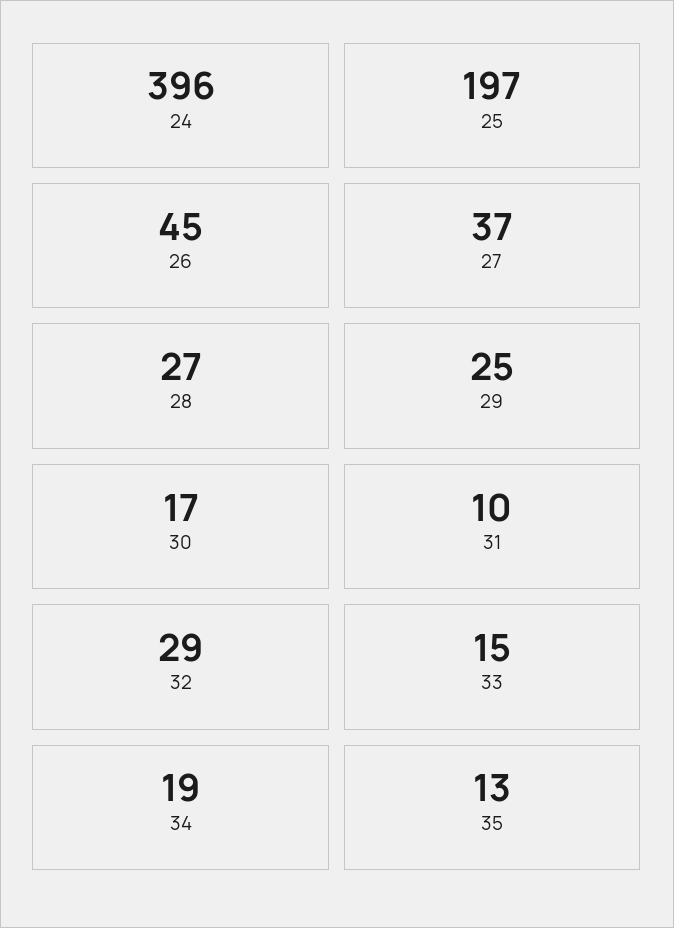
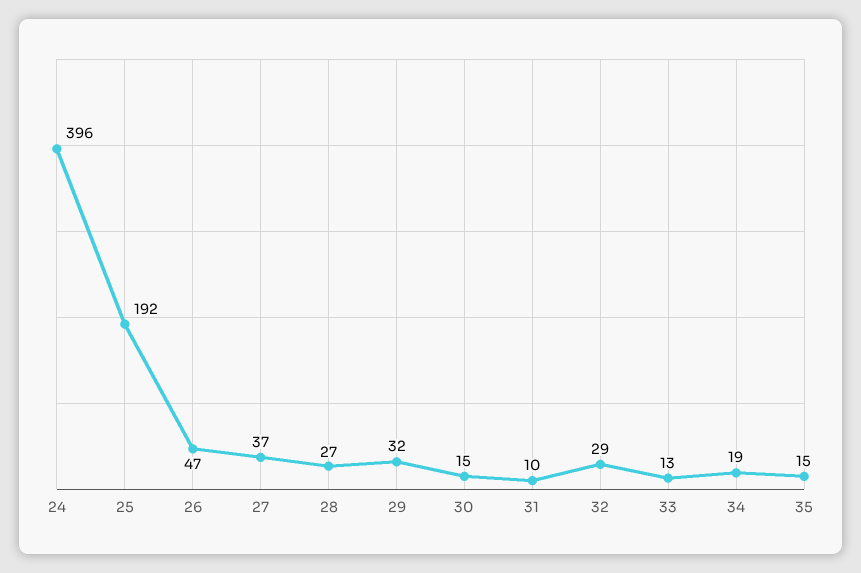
25: 197 -> 192
26: 45 -> 47
29: 25 -> 32
30: 17 -> 15
33: 15 -> 13
35: 13 -> 15

